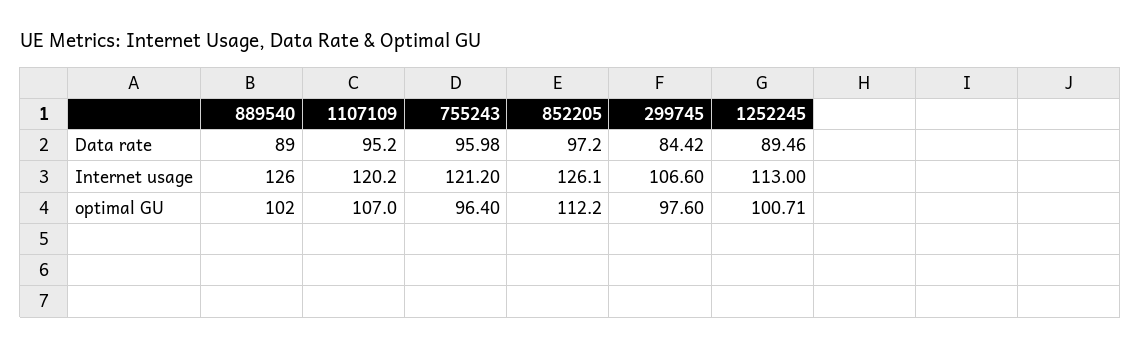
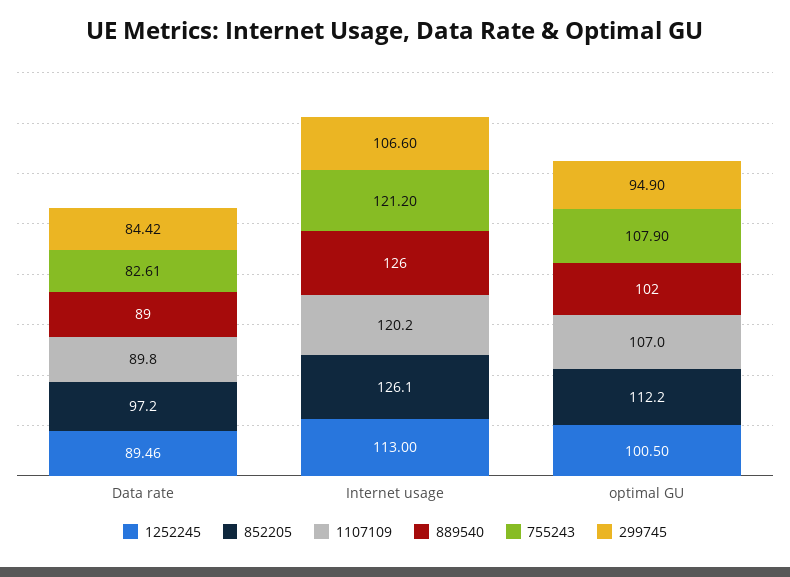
1107109, Data rate: 95.2 -> 89.8
755243, Data rate: 95.98 -> 82.61
755243, optimal GU: 96.4 -> 107.9
299745, optimal GU: 97.6 -> 94.9
1252245, optimal GU: 100.71 -> 100.5

